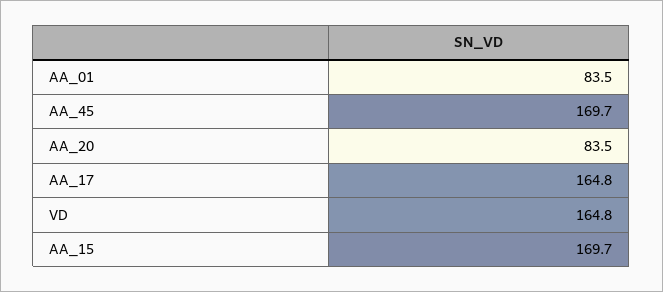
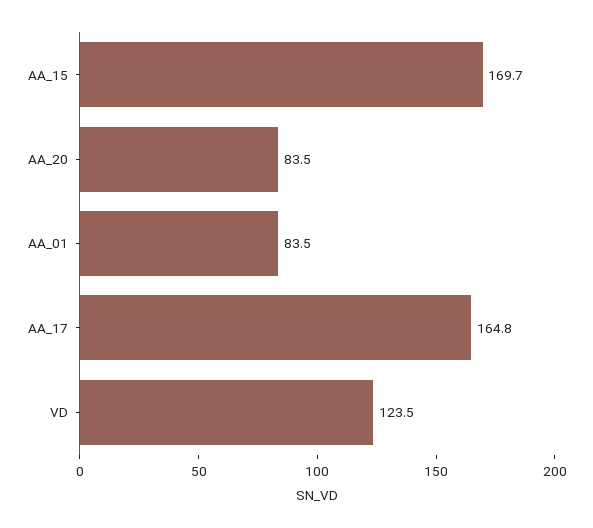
AA_45: 169.7 -> none
VD: 164.8 -> 123.5

